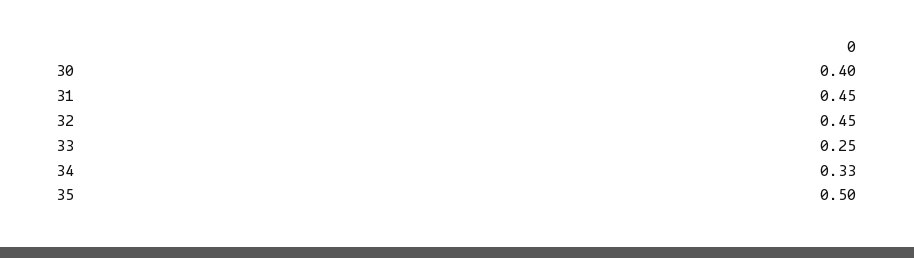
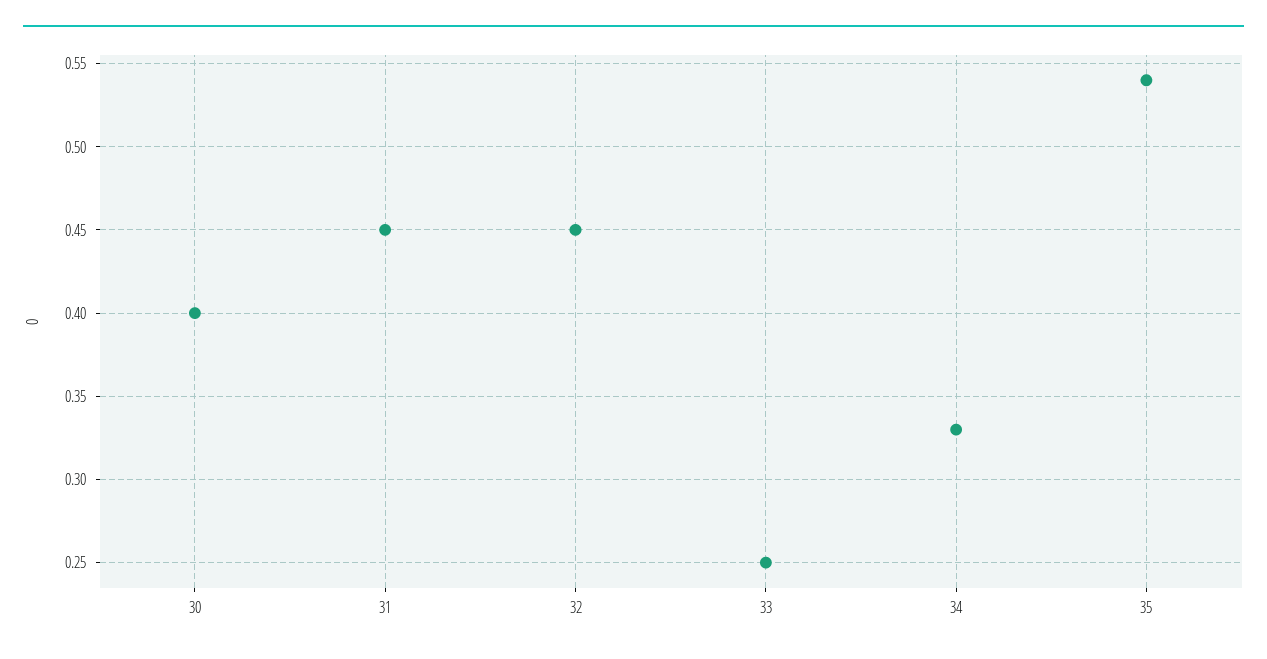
35: 0.5 -> 0.54

